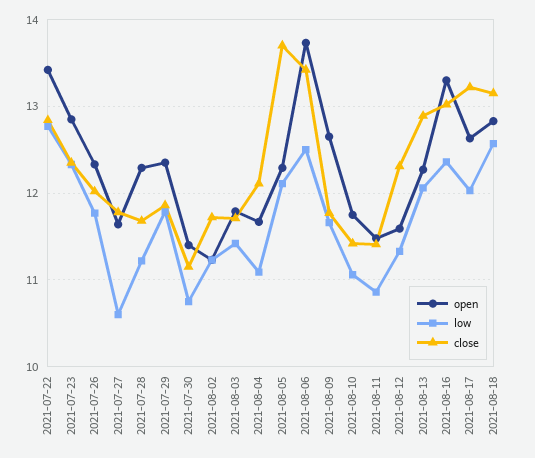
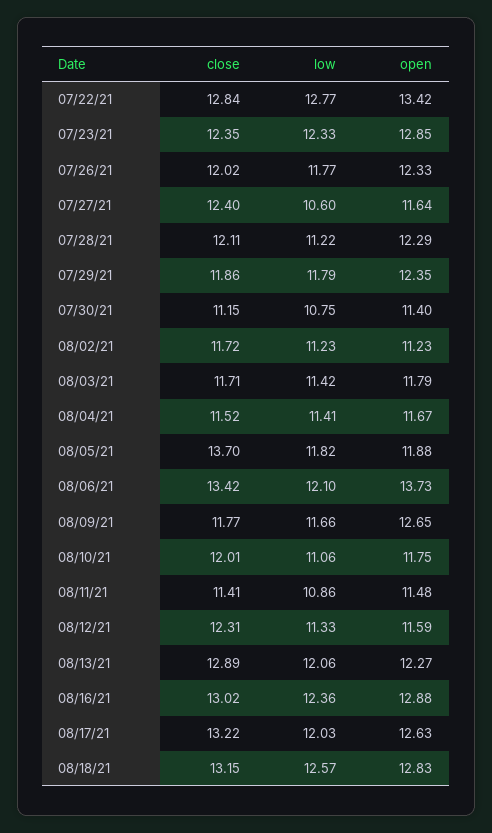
close, 2021-07-27: 11.8 -> 12.4
close, 2021-07-28: 11.7 -> 12.11
low, 2021-08-04: 11.1 -> 11.41
close, 2021-08-04: 12.1 -> 11.52
open, 2021-08-05: 12.3 -> 11.88
low, 2021-08-05: 12.1 -> 11.82
low, 2021-08-06: 12.5 -> 12.1
close, 2021-08-10: 11.4 -> 12.01
open, 2021-08-16: 13.3 -> 12.88

